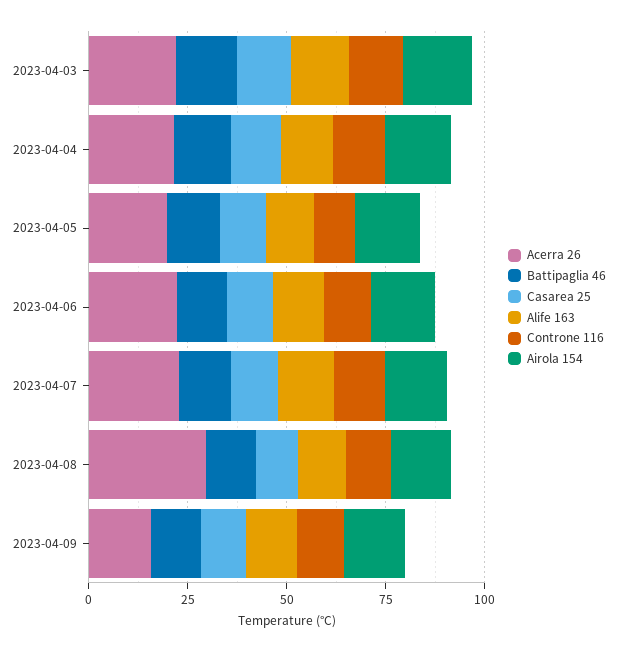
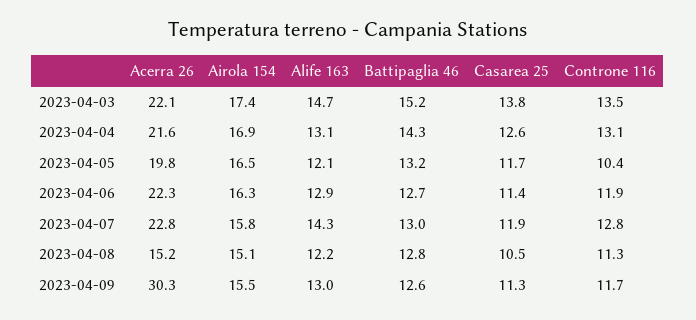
Acerra 26, 2023-04-08: 30 -> 15.2
Acerra 26, 2023-04-09: 15 -> 30.3

